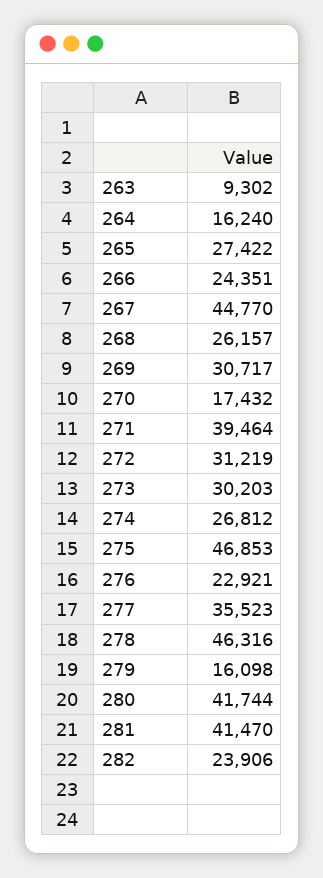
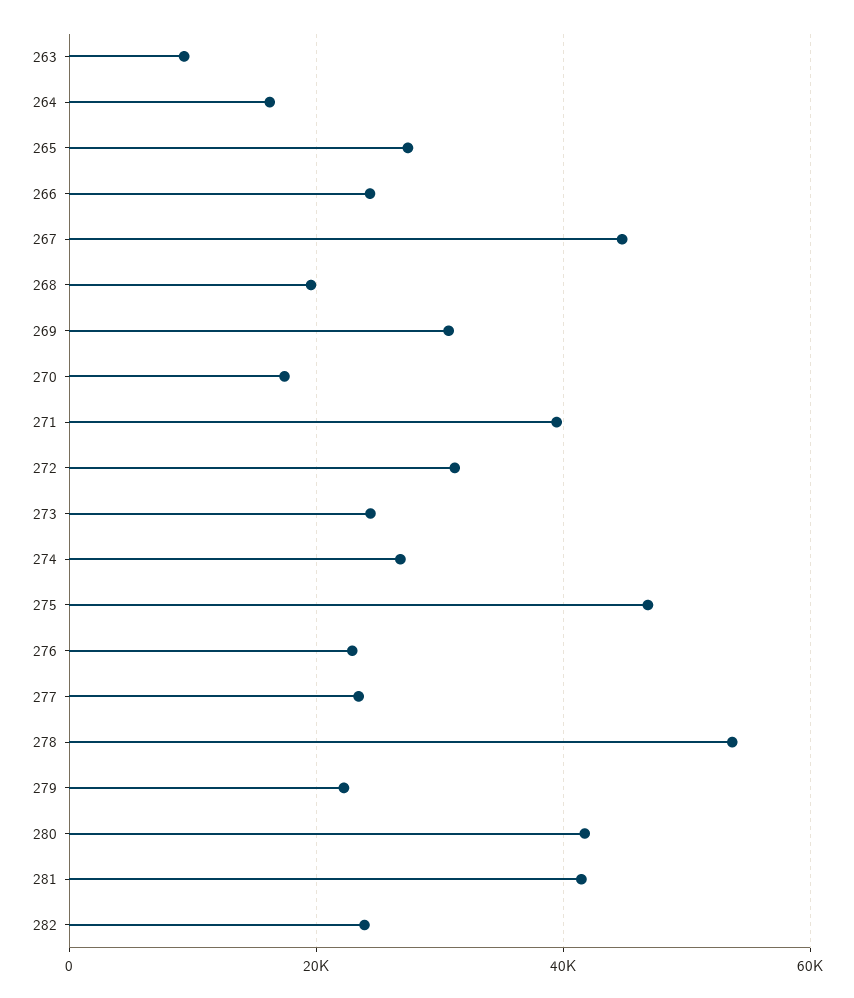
268: 26157 -> 20000
273: 30203 -> 24000
277: 35523 -> 24000
278: 46316 -> 54000
279: 16098 -> 22000

